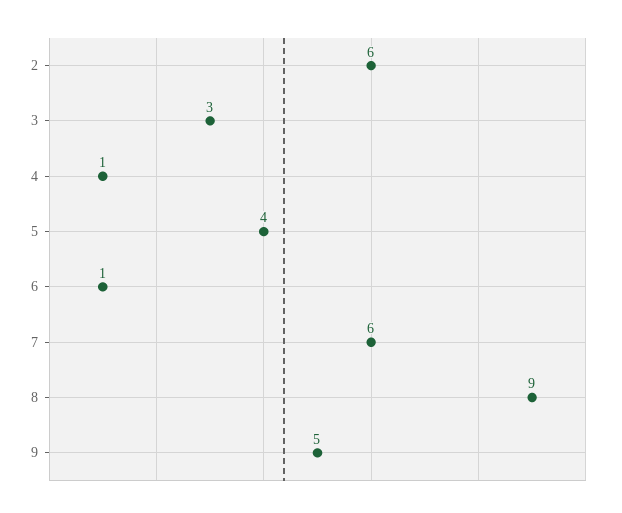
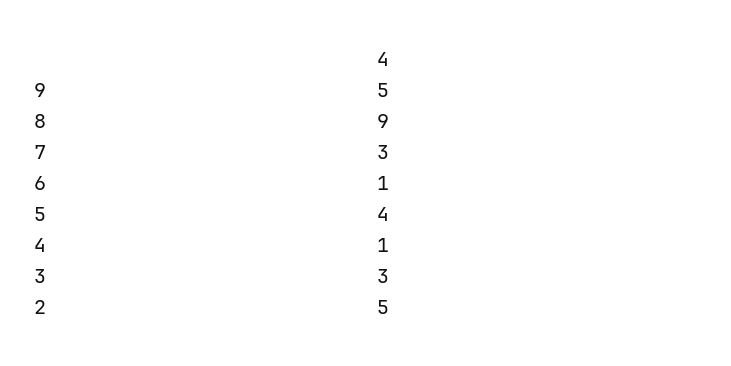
2: 6 -> 5
7: 6 -> 3

